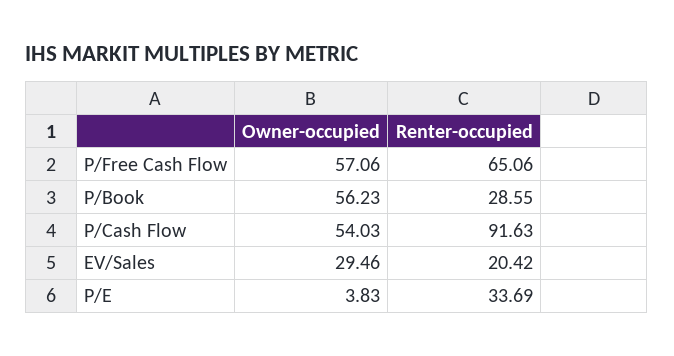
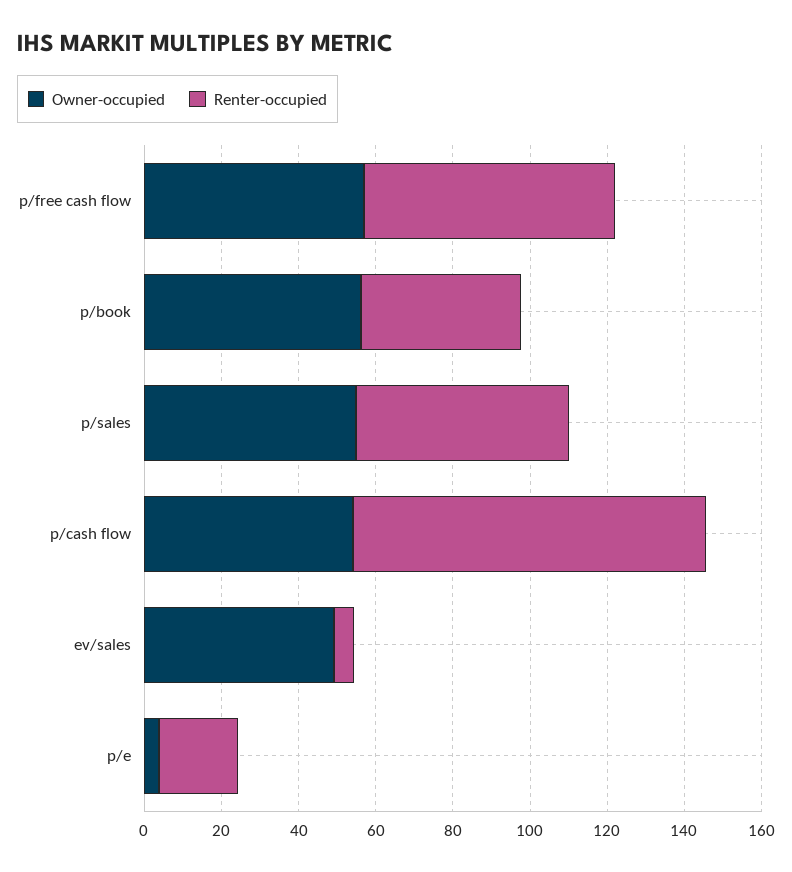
Renter-occupied, P/Book: 28.55 -> 40
Owner-occupied, EV/Sales: 29.46 -> 50
Renter-occupied, EV/Sales: 20.42 -> 5
Renter-occupied, P/E: 33.69 -> 20
Owner-occupied, p/sales: none -> 55
Renter-occupied, p/sales: none -> 55

